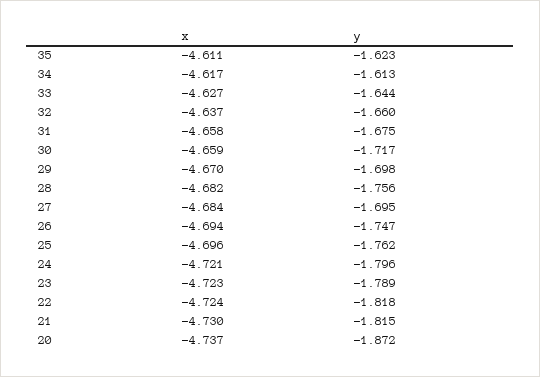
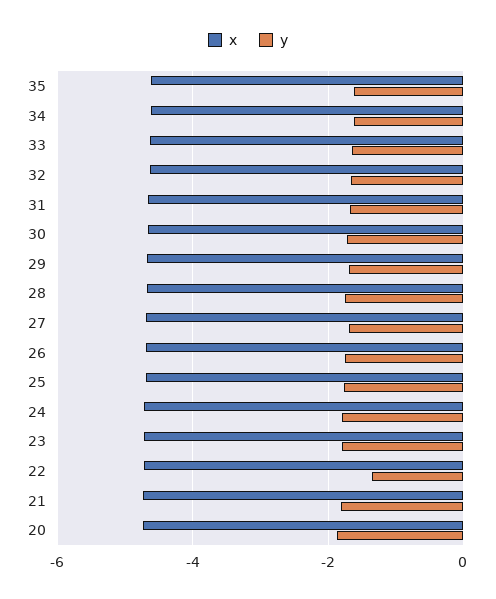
y, 22: -1.818 -> -1.4

